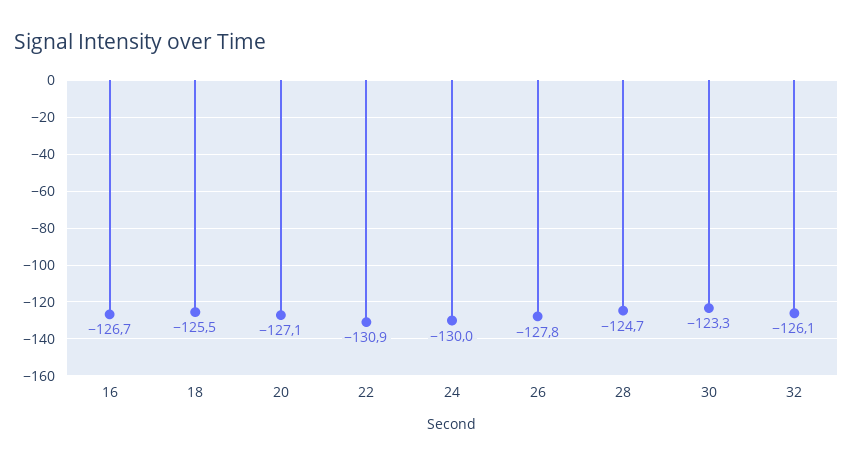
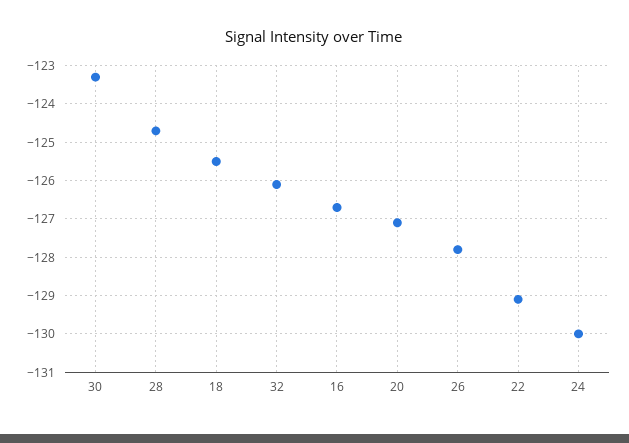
22: -130.9 -> -129

